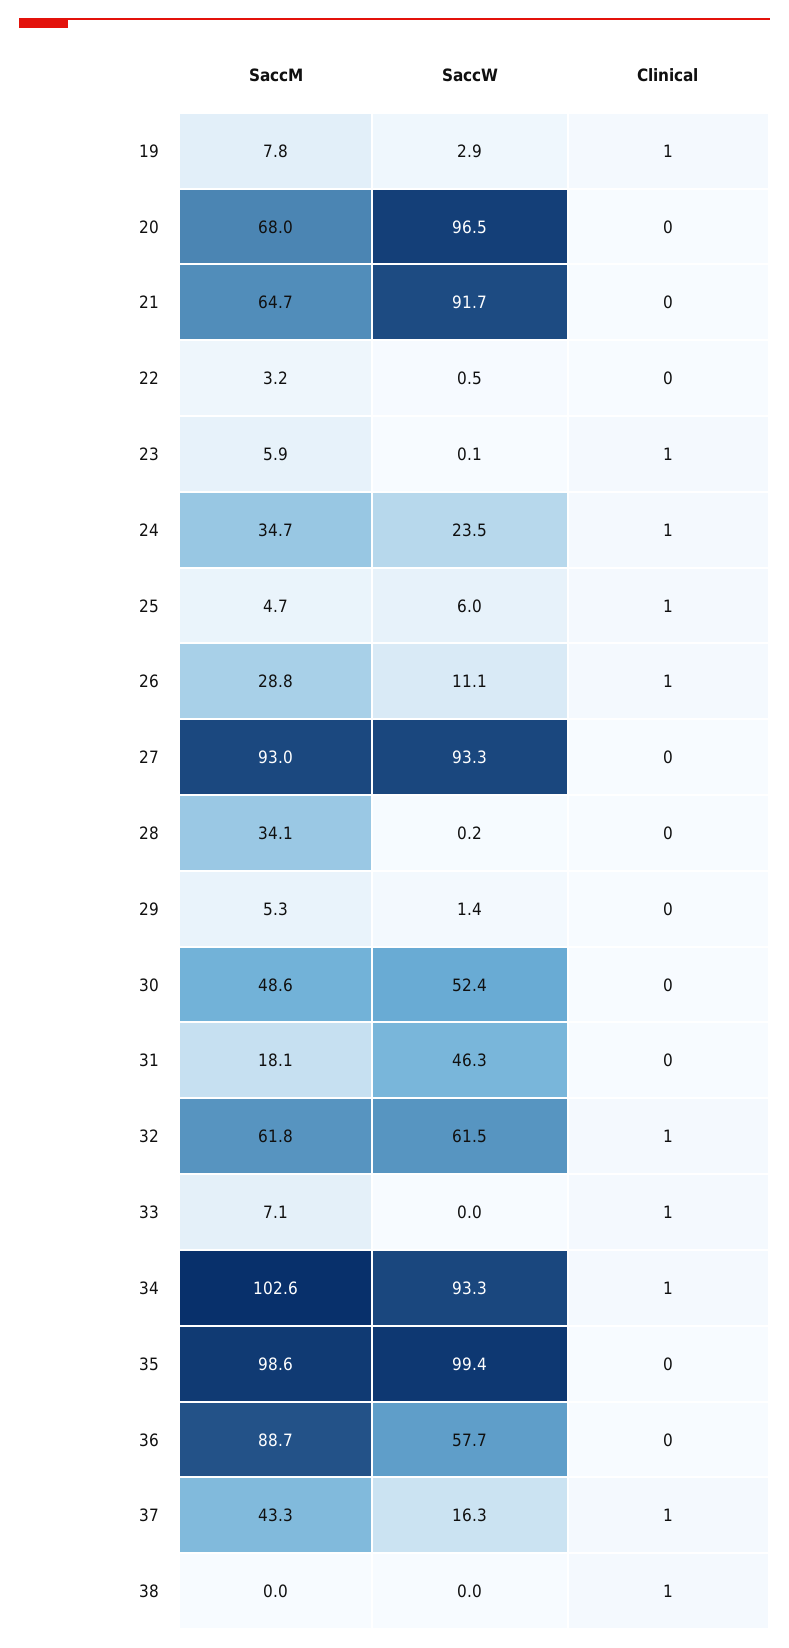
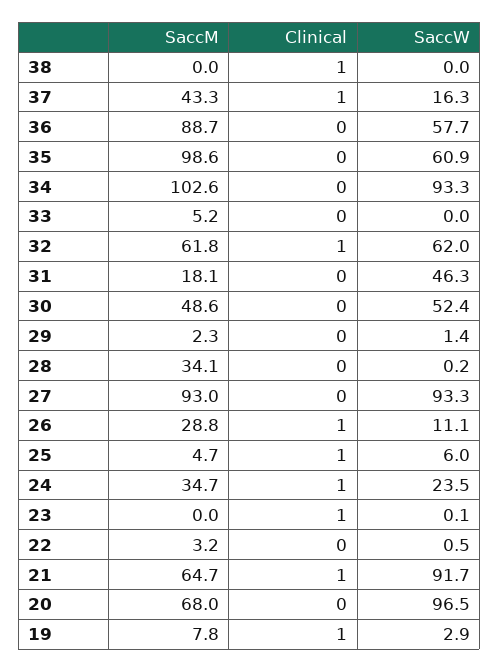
Clinical, 21: 0 -> 1
SaccM, 23: 5.9 -> 0
SaccM, 29: 5.3 -> 2.3
SaccW, 32: 61.5 -> 62
SaccM, 33: 7.1 -> 5.2
Clinical, 33: 1 -> 0
Clinical, 34: 1 -> 0
SaccW, 35: 99.4 -> 60.9

